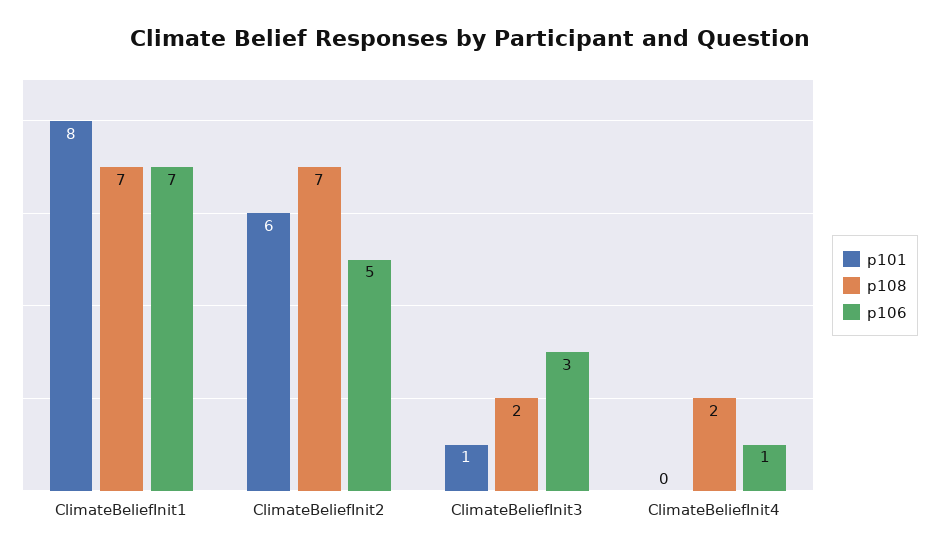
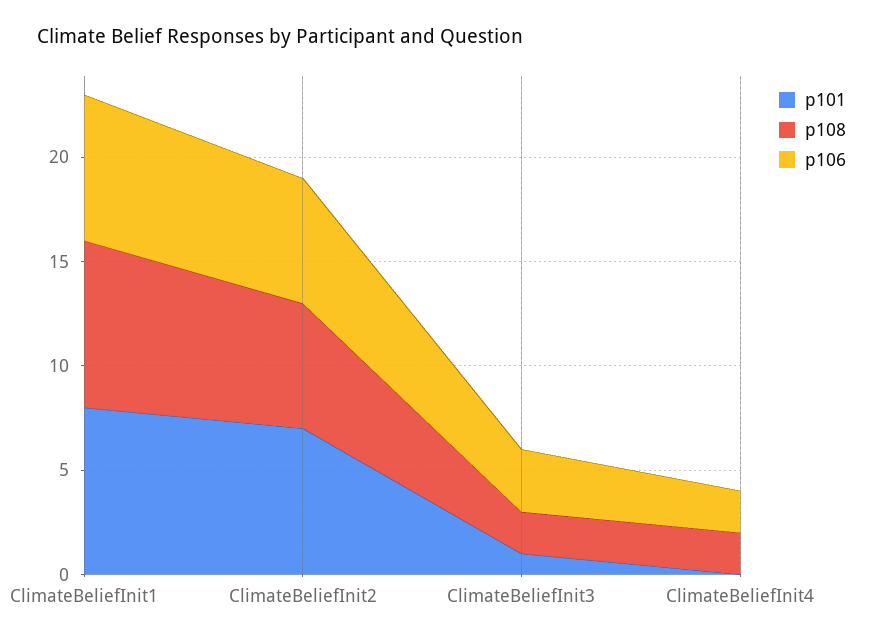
p108, ClimateBeliefInit1: 7 -> 8
p101, ClimateBeliefInit2: 6 -> 7
p108, ClimateBeliefInit2: 7 -> 6
p106, ClimateBeliefInit2: 5 -> 6
p106, ClimateBeliefInit4: 1 -> 2

